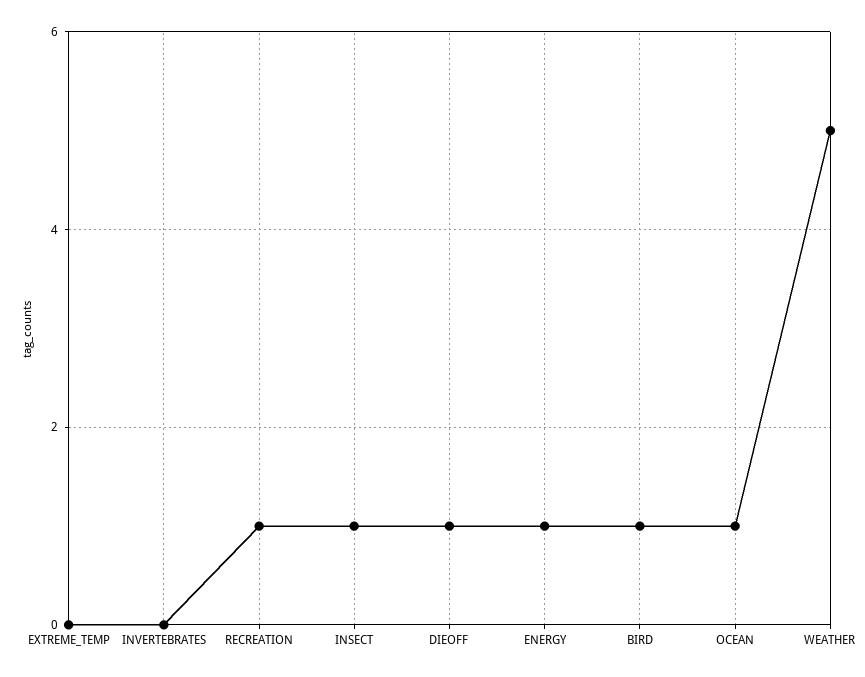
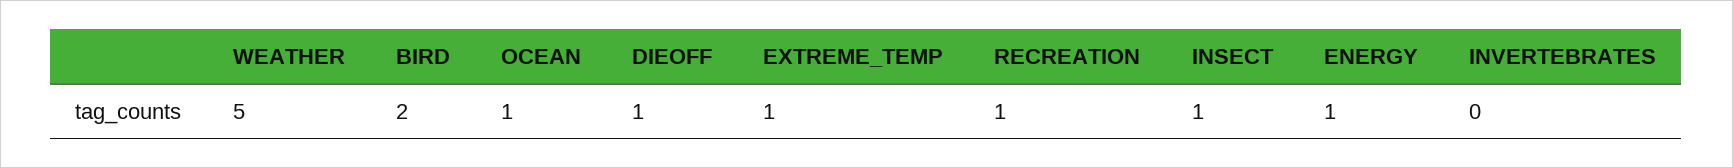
EXTREME_TEMP: 0 -> 1
BIRD: 1 -> 2

